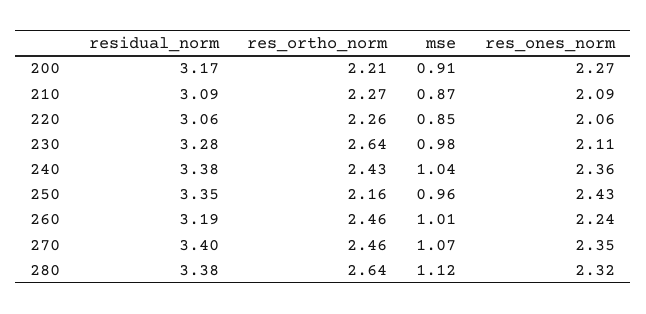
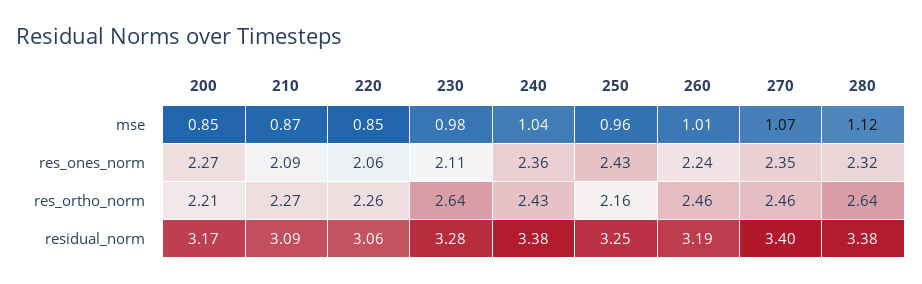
mse, 200: 0.91 -> 0.85
residual_norm, 250: 3.35 -> 3.25

